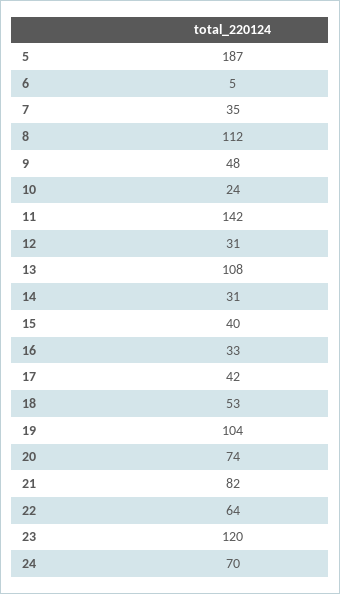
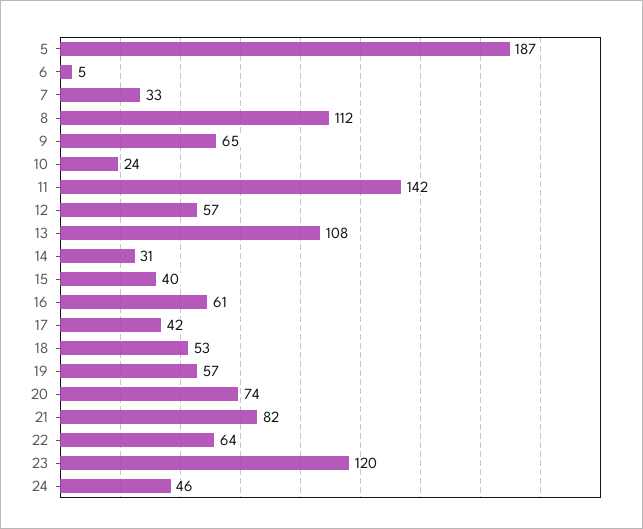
7: 35 -> 33
9: 48 -> 65
12: 31 -> 57
16: 33 -> 61
19: 104 -> 57
24: 70 -> 46

